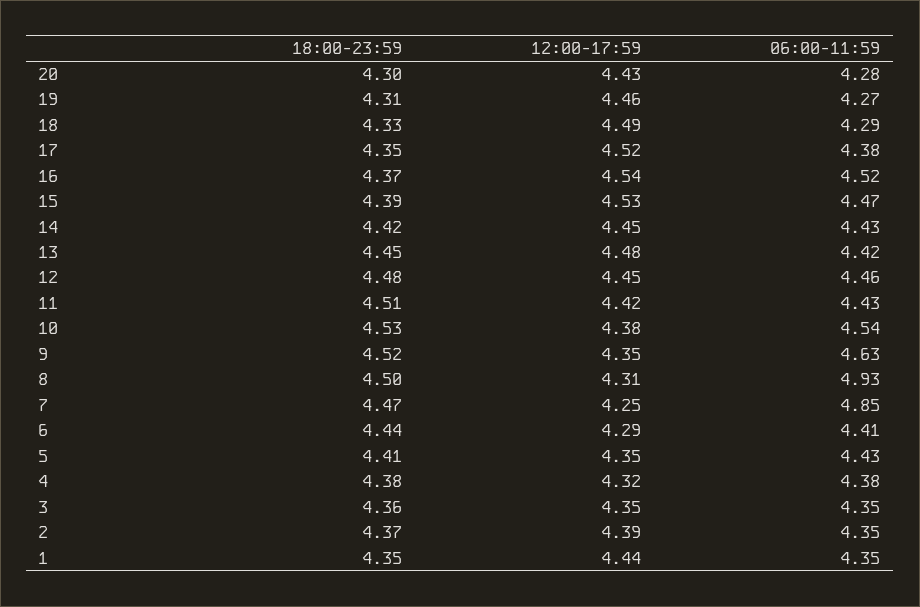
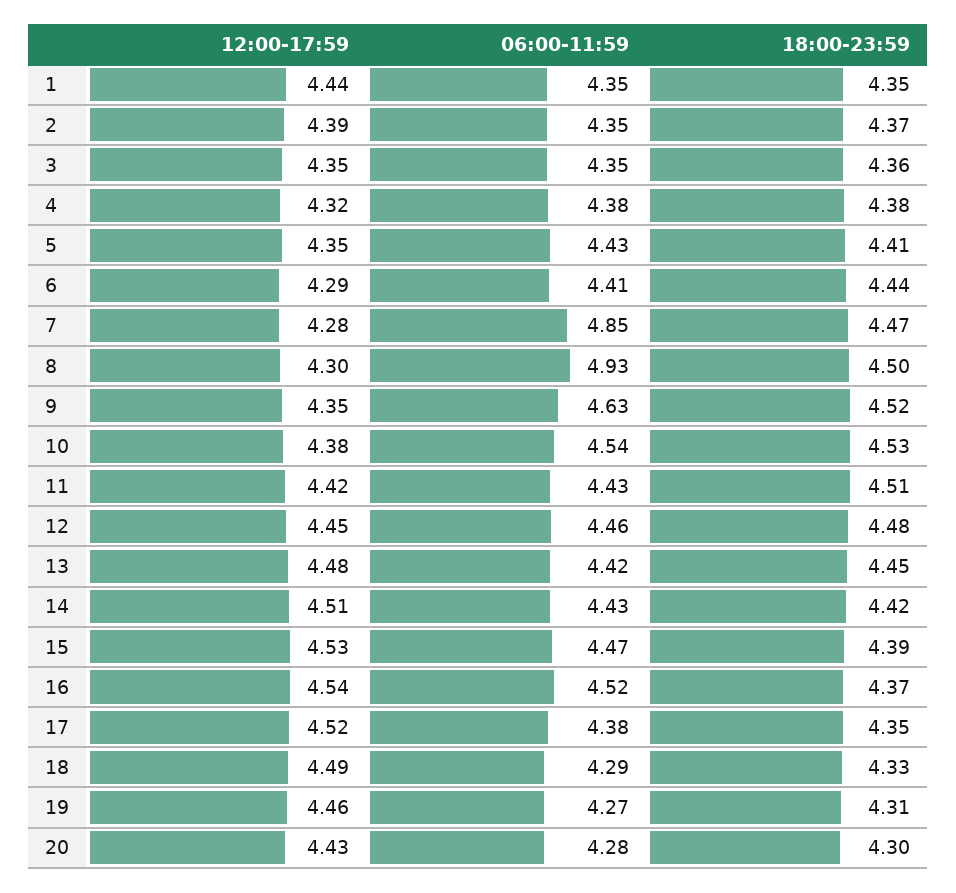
12:00-17:59, 14: 4.45 -> 4.51
12:00-17:59, 8: 4.31 -> 4.3
12:00-17:59, 7: 4.25 -> 4.28

